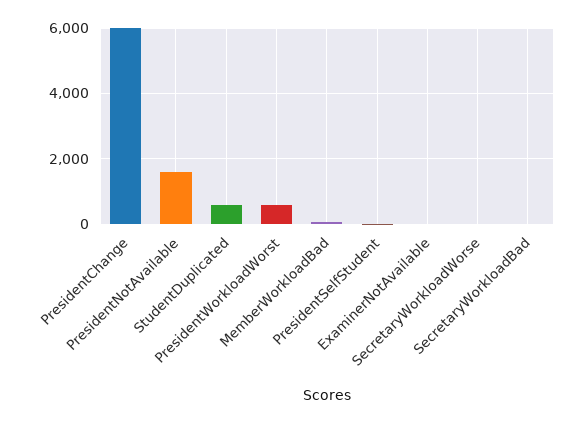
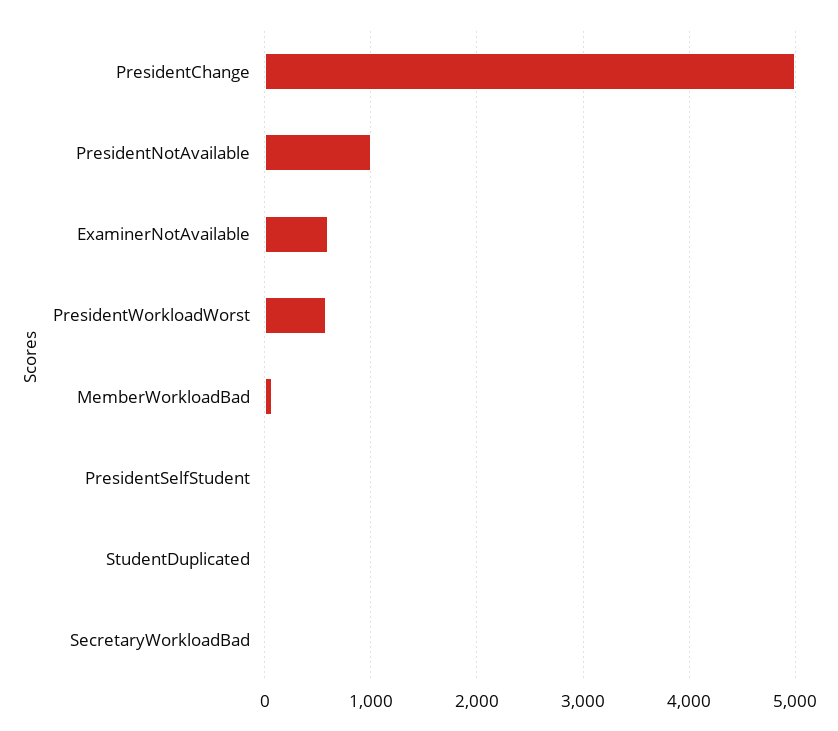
PresidentChange: 6000 -> 5000
PresidentNotAvailable: 1600 -> 1000
StudentDuplicated: 600 -> 0
ExaminerNotAvailable: 0 -> 600
SecretaryWorkloadWorse: 0 -> none

